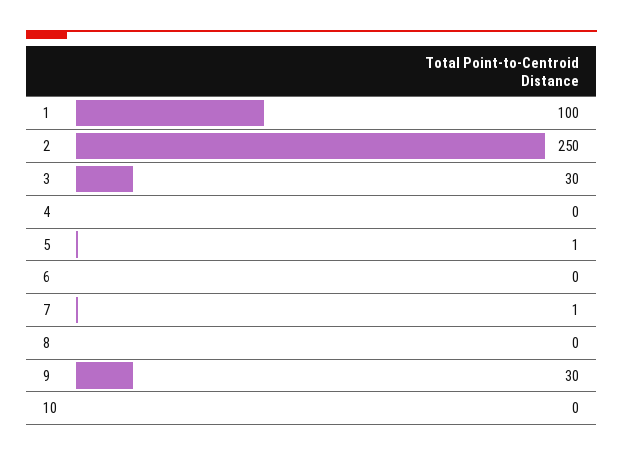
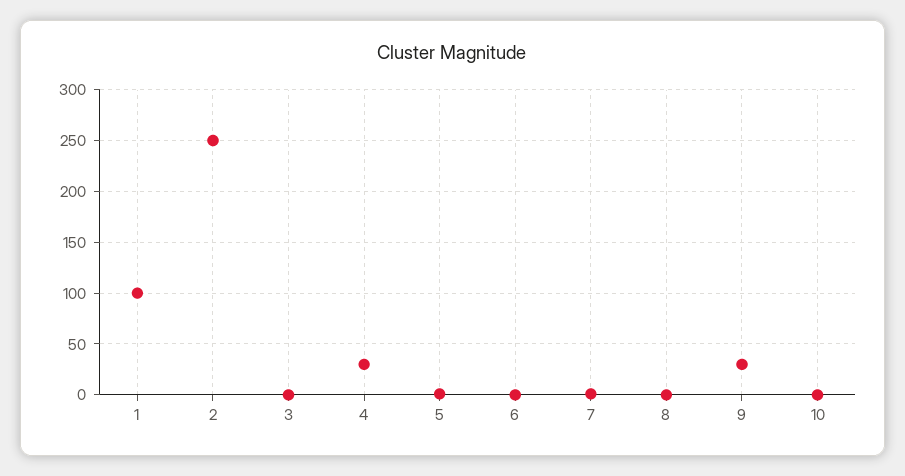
3: 30 -> 0
4: 0 -> 30

